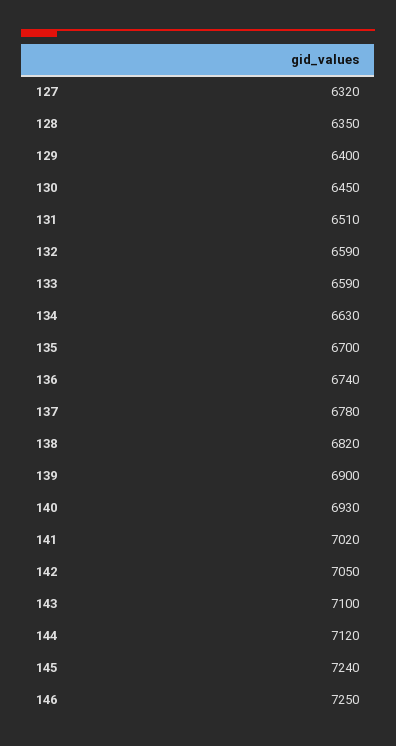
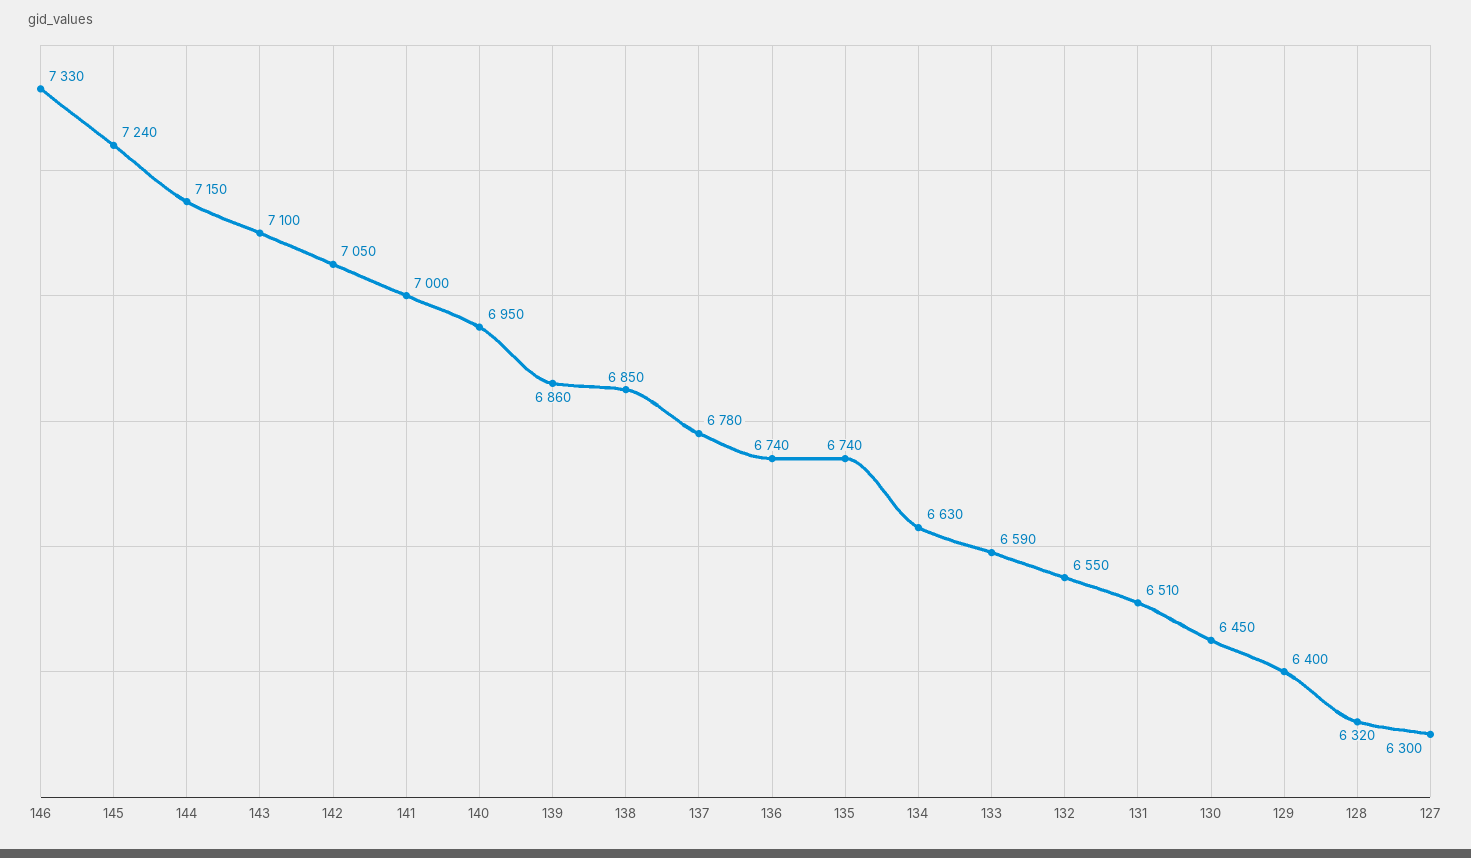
127: 6320 -> 6300
128: 6350 -> 6320
132: 6590 -> 6550
135: 6700 -> 6740
138: 6820 -> 6850
139: 6900 -> 6860
140: 6930 -> 6950
141: 7020 -> 7000
144: 7120 -> 7150
146: 7250 -> 7330

